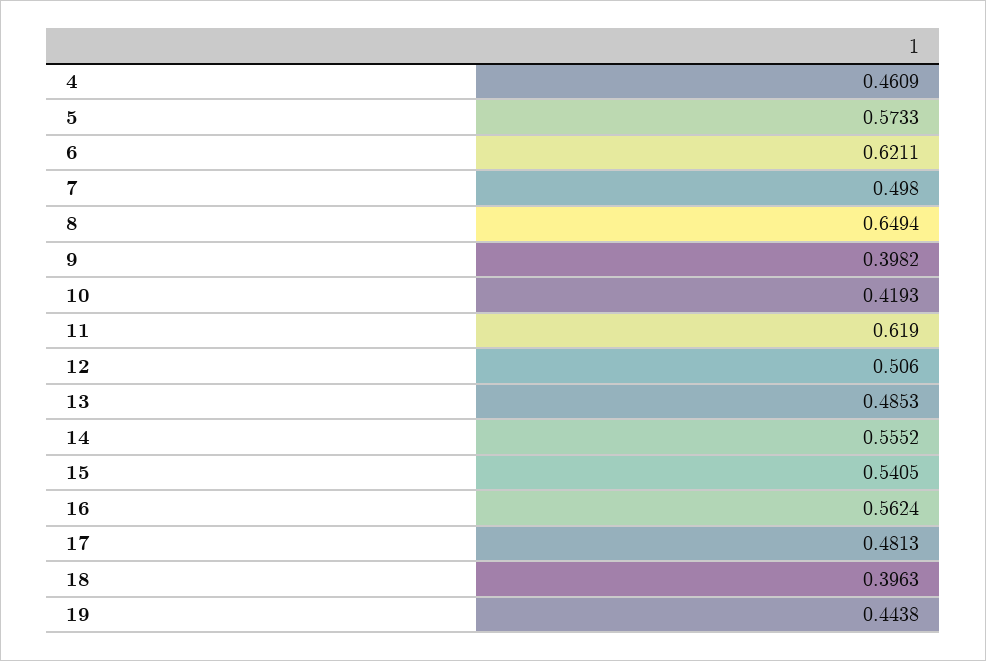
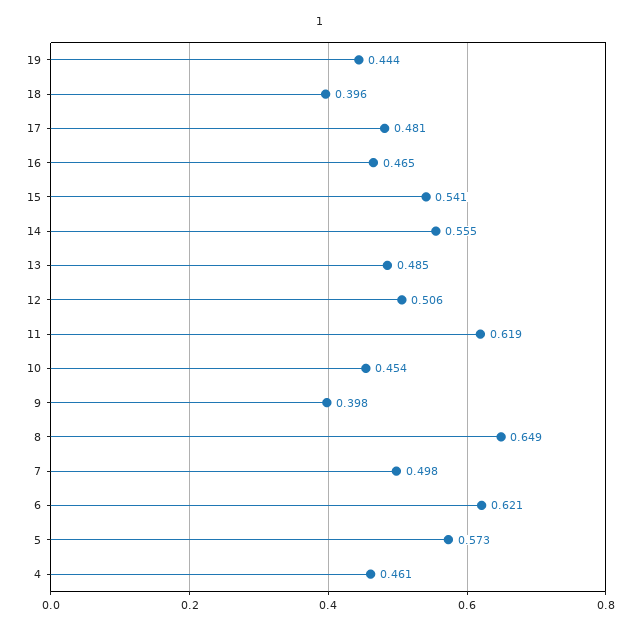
10: 0.4193 -> 0.454
16: 0.5624 -> 0.465

